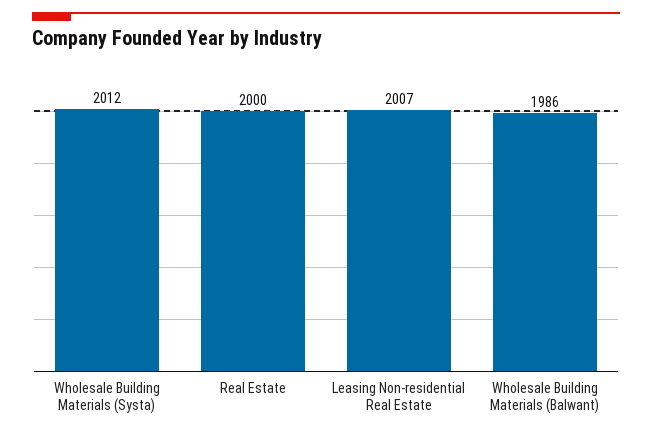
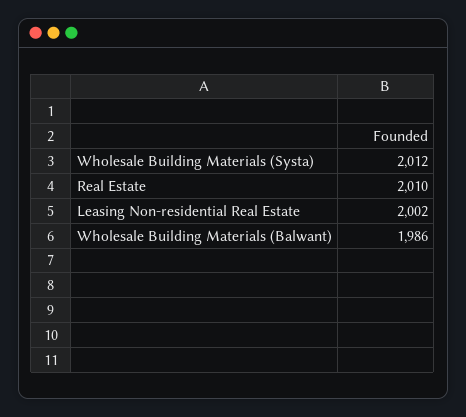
Real Estate: 2000 -> 2010
Leasing Non-residential Real Estate: 2007 -> 2002

